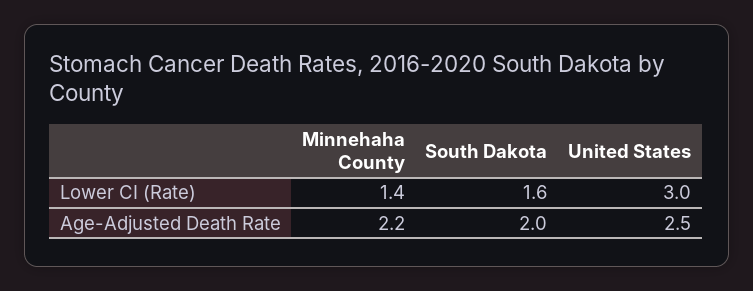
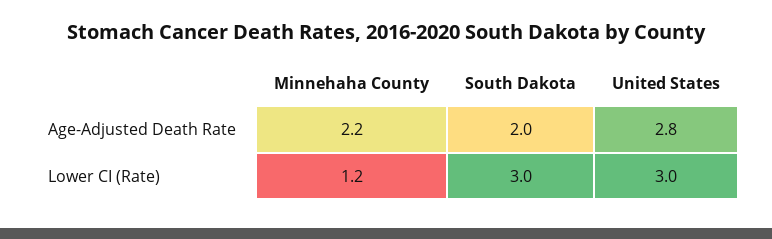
Minnehaha County, Lower CI (Rate): 1.4 -> 1.2
South Dakota, Lower CI (Rate): 1.6 -> 3
United States, Age-Adjusted Death Rate: 2.5 -> 2.8

